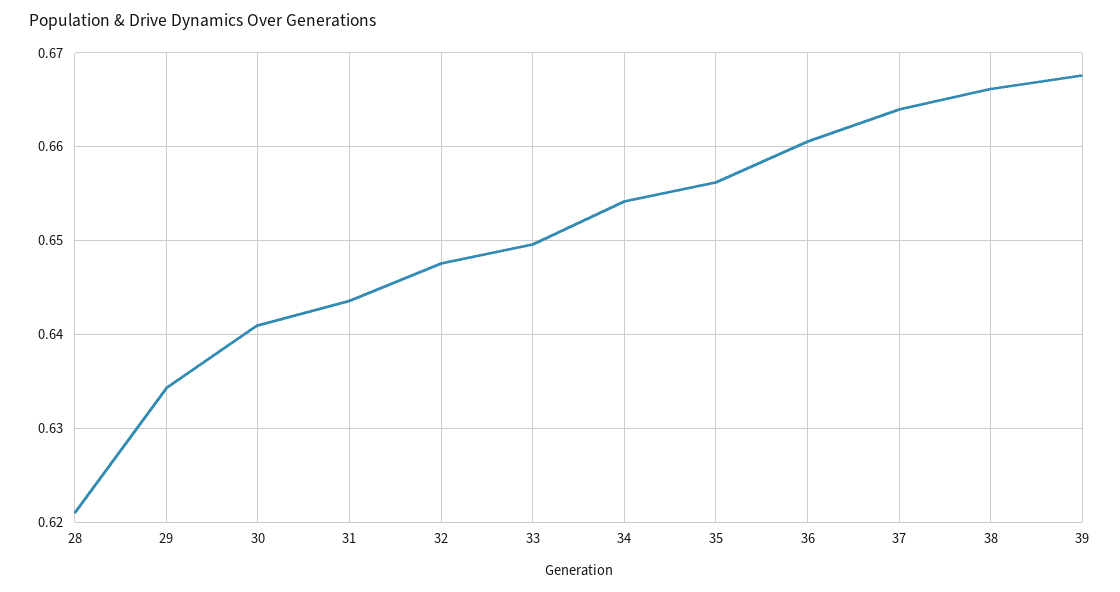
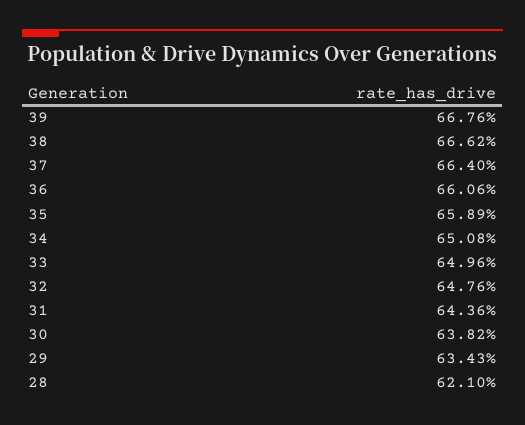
30: 0.641 -> 0.6382
34: 0.654 -> 0.6508
35: 0.656 -> 0.6589

